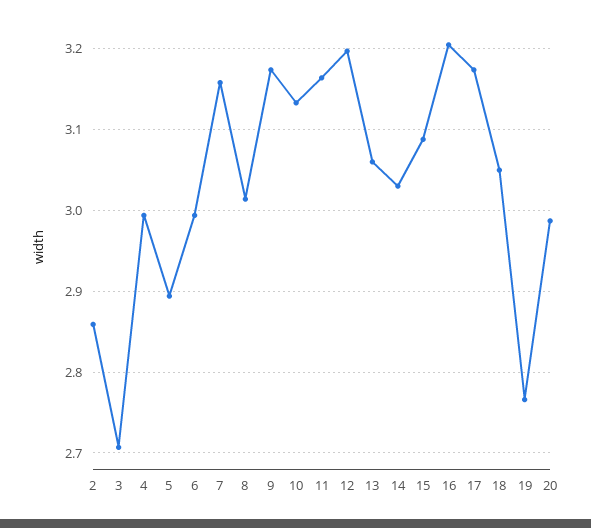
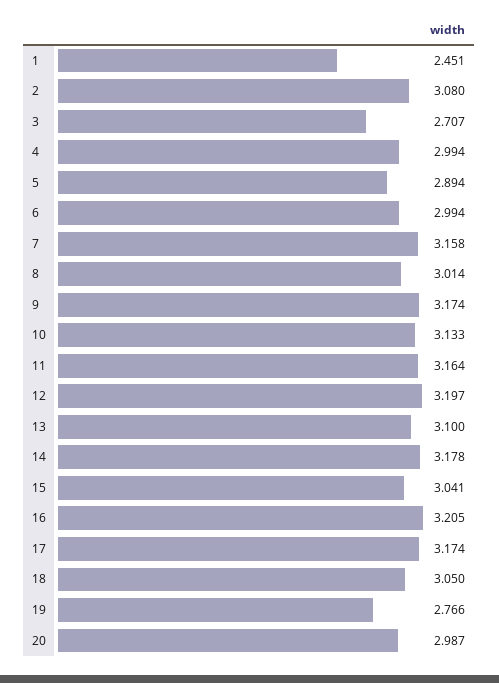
2: 2.86 -> 3.08
13: 3.06 -> 3.1
14: 3.03 -> 3.178
15: 3.09 -> 3.041
1: none -> 2.451

